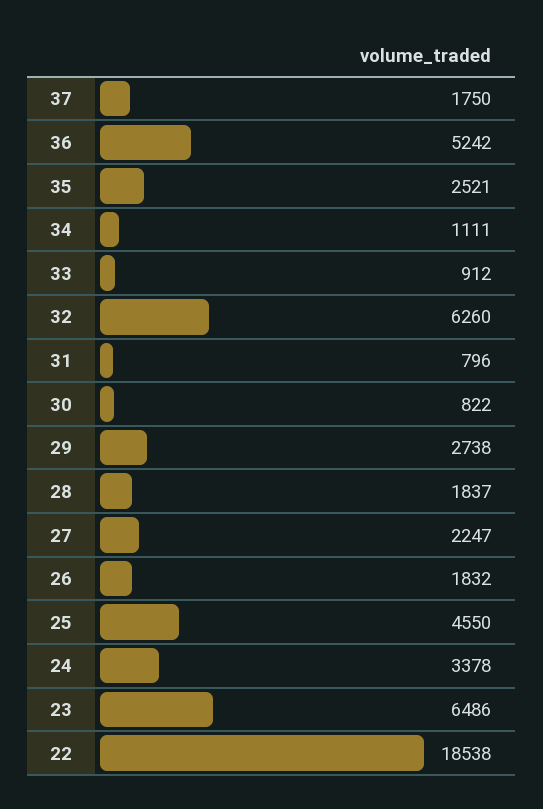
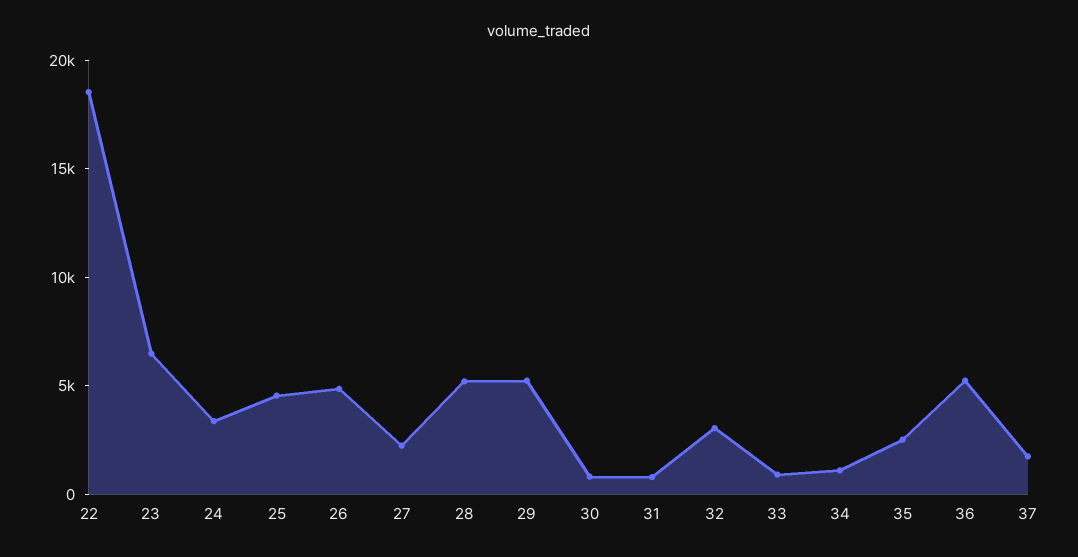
32: 6260 -> 3000
29: 2738 -> 5000
28: 1837 -> 5000
26: 1832 -> 5000

